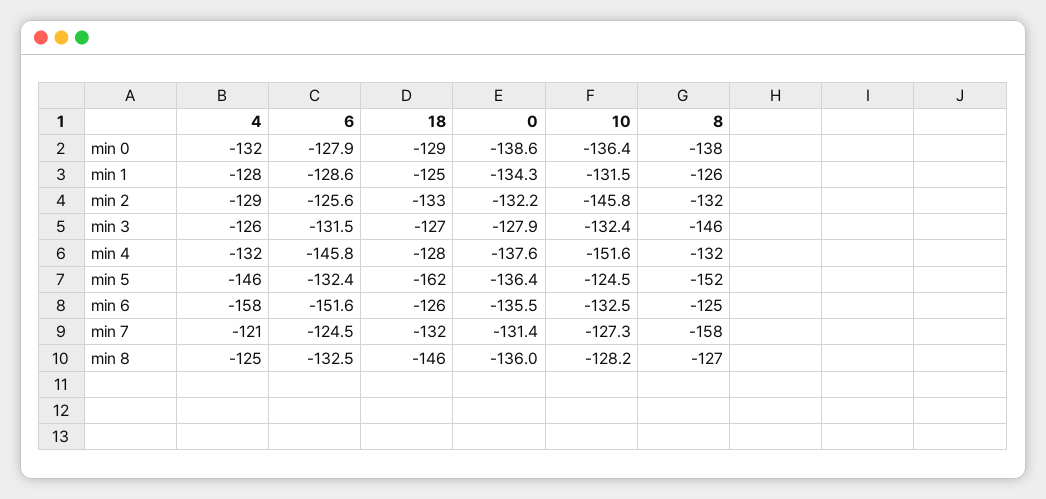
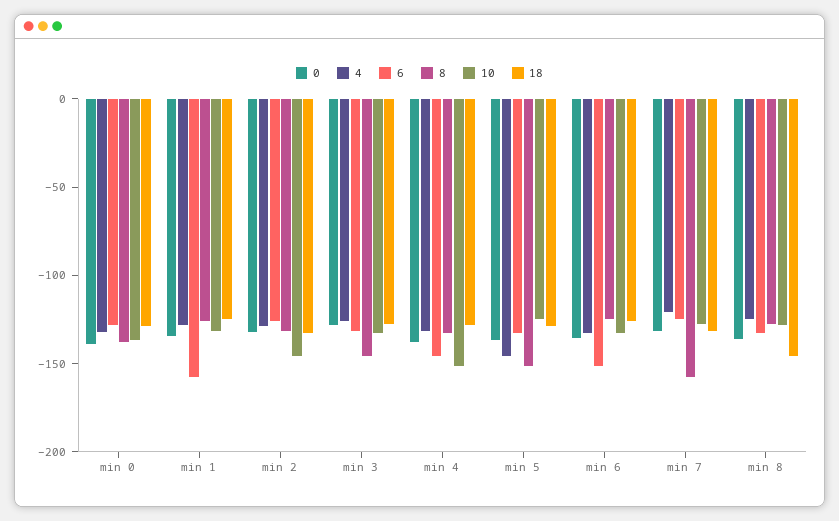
6, min 1: -128.6 -> -160
18, min 5: -162 -> -130
4, min 6: -158 -> -130

